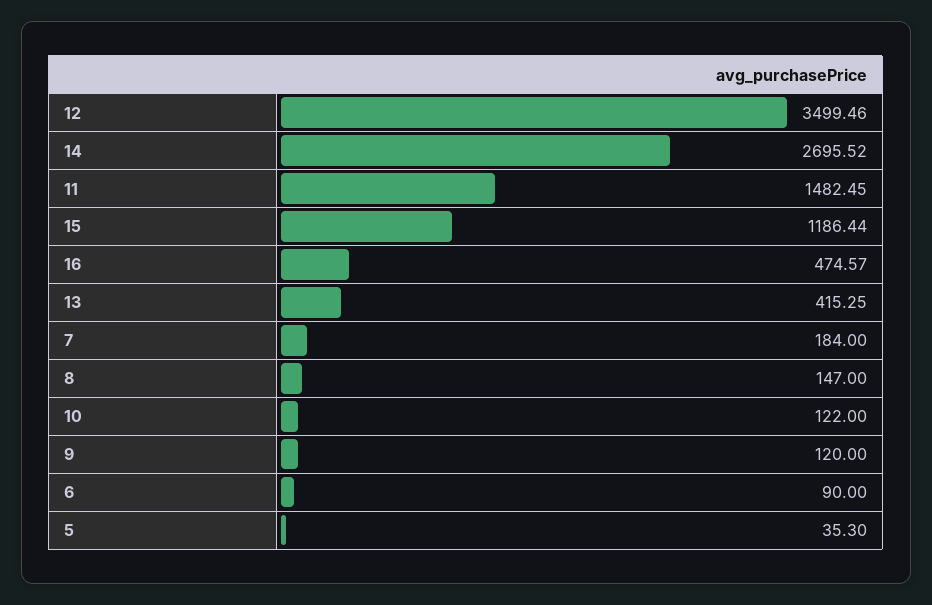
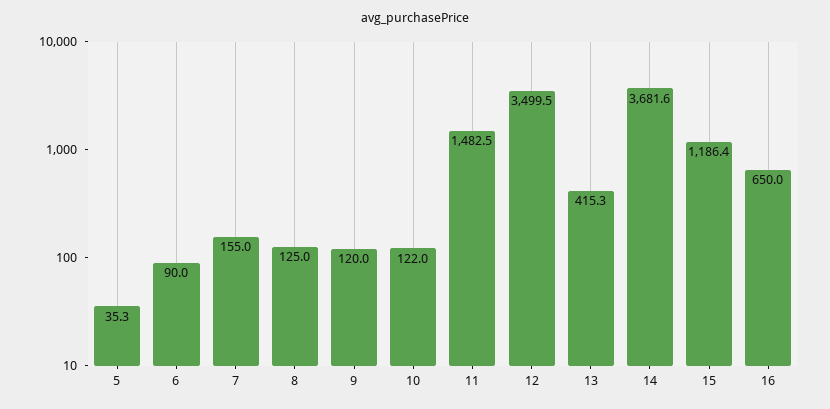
14: 2695.52 -> 3681.6
16: 474.57 -> 650
7: 184 -> 155
8: 147 -> 125

